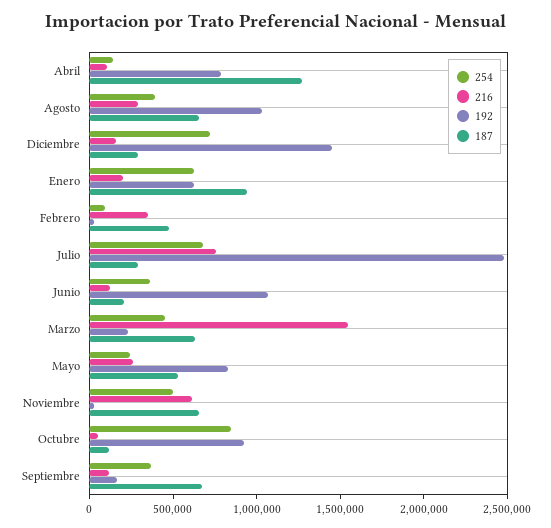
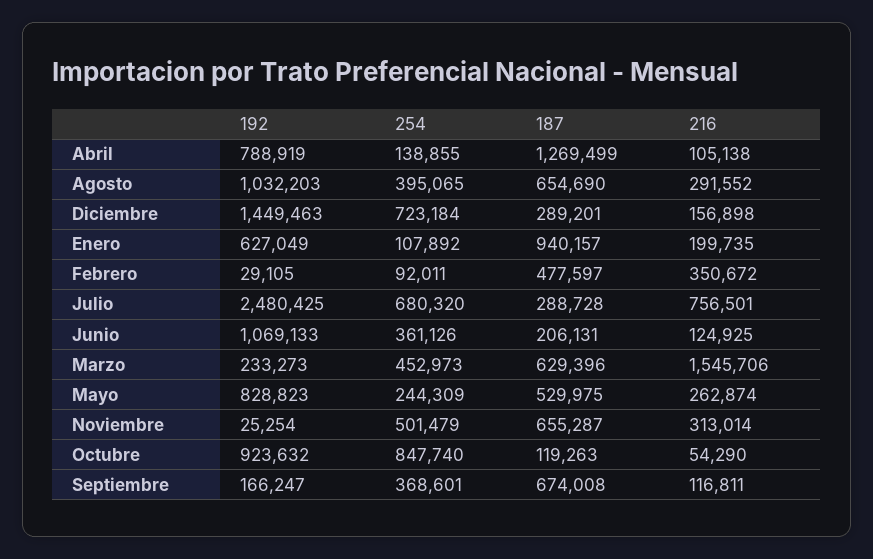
254, Enero: 600000 -> 107892
216, Noviembre: 600000 -> 313014

